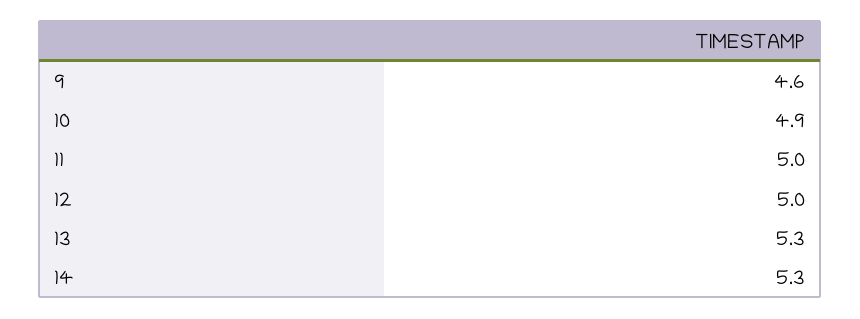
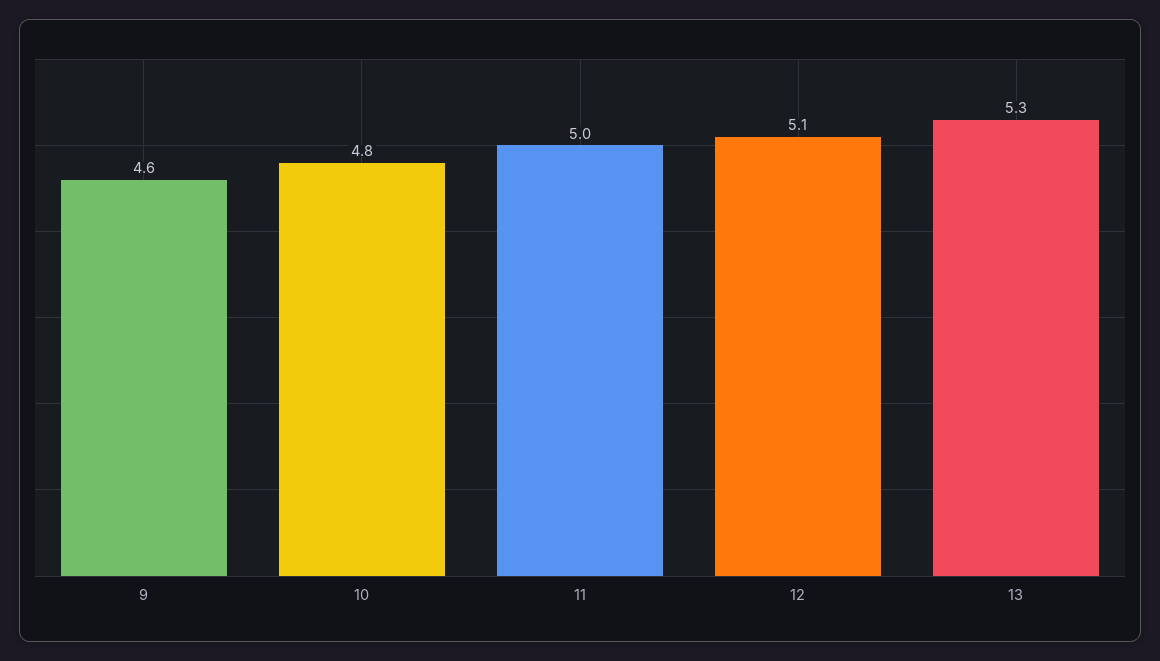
10: 4.9 -> 4.8
12: 5 -> 5.1
14: 5.3 -> none

